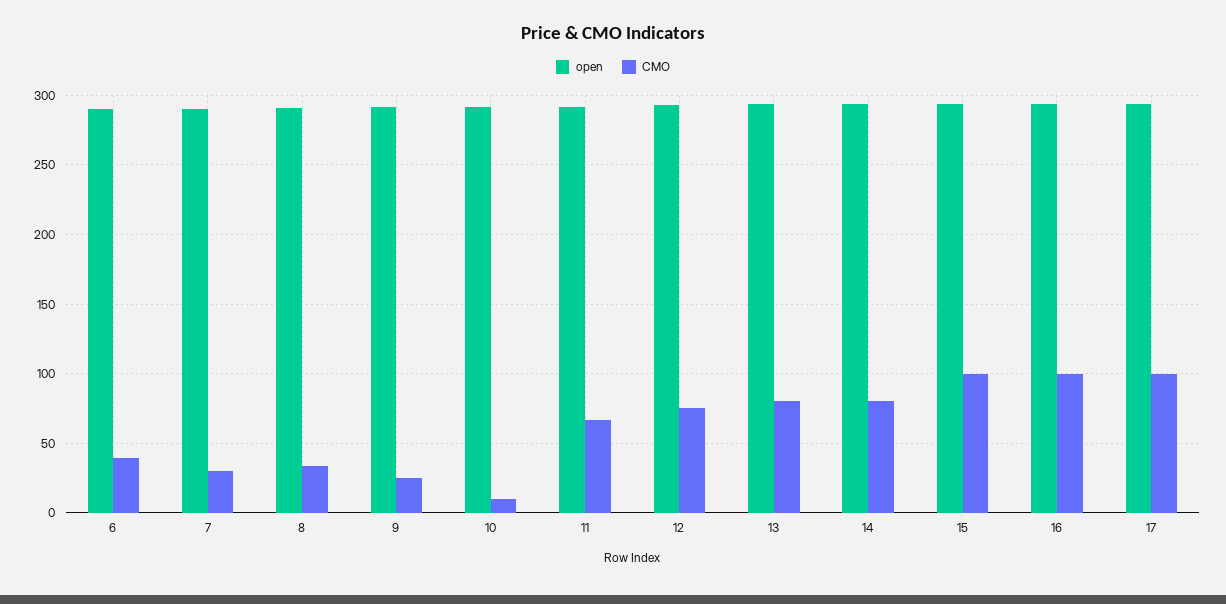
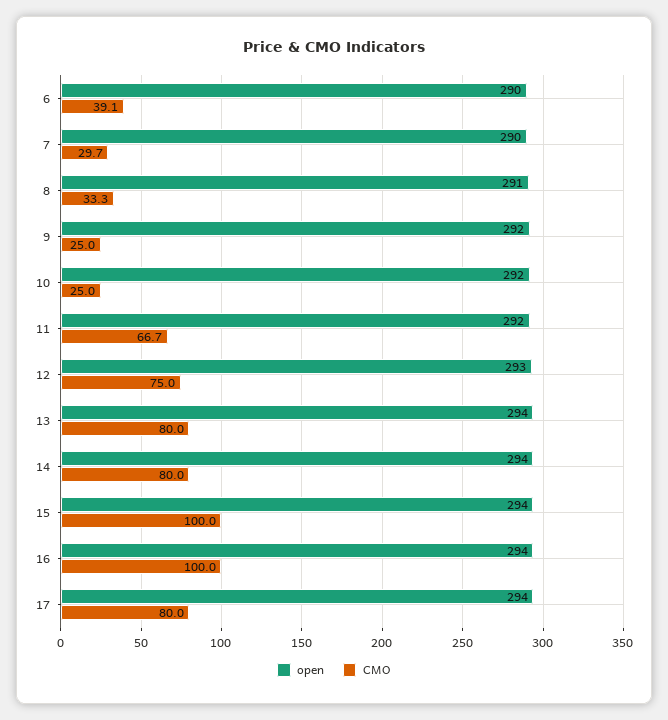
CMO, 10: 10 -> 25
CMO, 17: 100 -> 80

